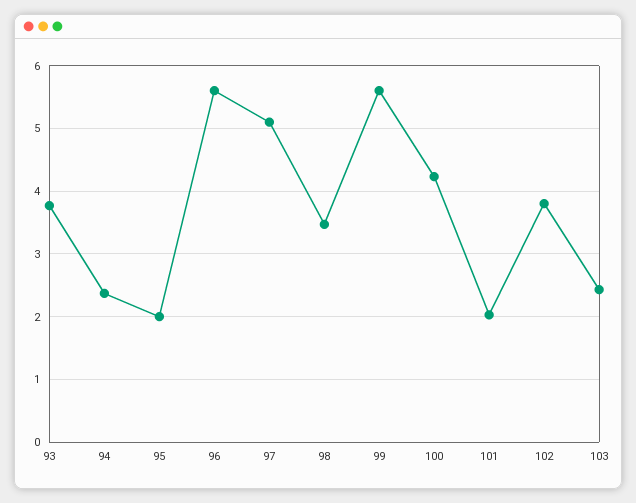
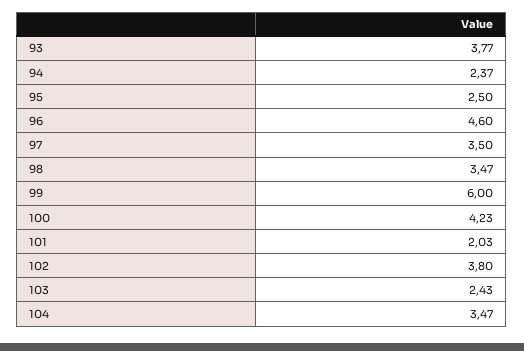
95: 2 -> 2.5
96: 5.6 -> 4.6
97: 5.1 -> 3.5
99: 5.6 -> 6
104: none -> 3.47

